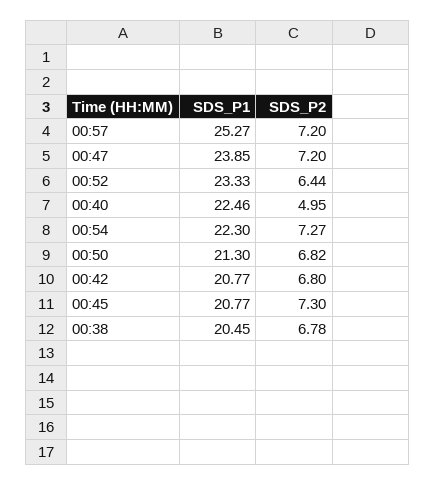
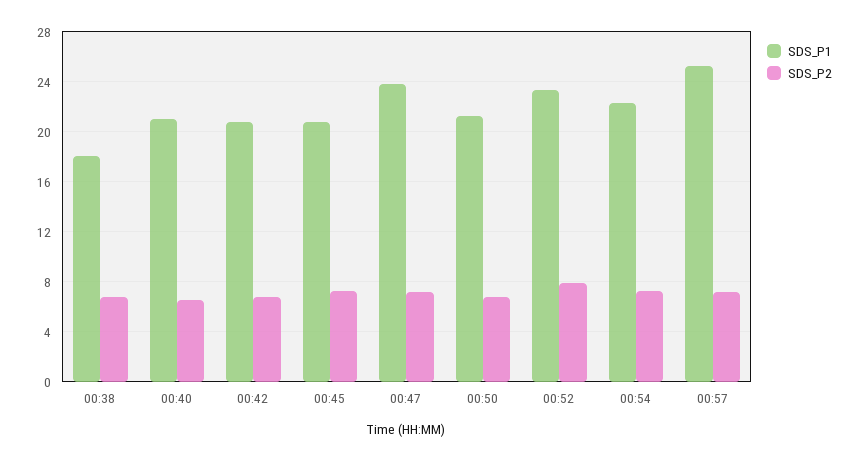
SDS_P2, 00:52: 6.44 -> 8
SDS_P1, 00:40: 22.46 -> 21
SDS_P2, 00:40: 4.95 -> 6.5
SDS_P1, 00:38: 20.45 -> 18

